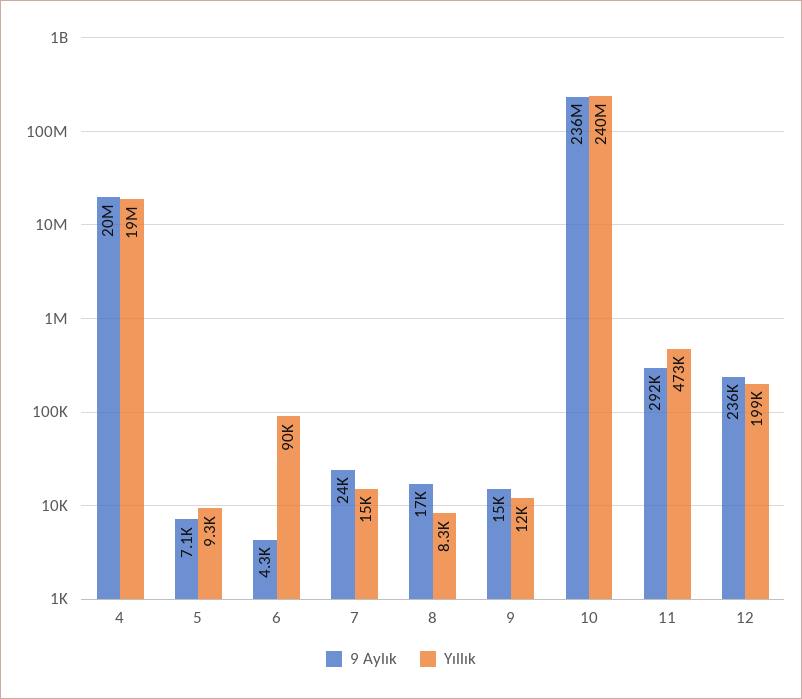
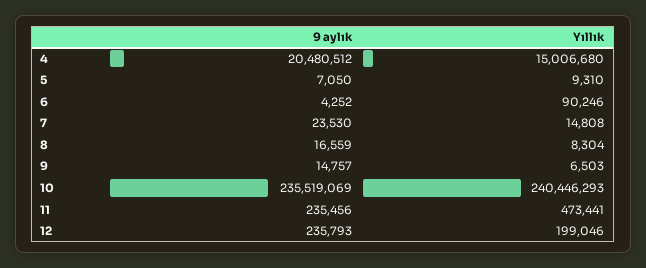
Yıllık, 4: 19000000 -> 15006680
Yıllık, 9: 12000 -> 6503
9 Aylık, 11: 292000 -> 235456

